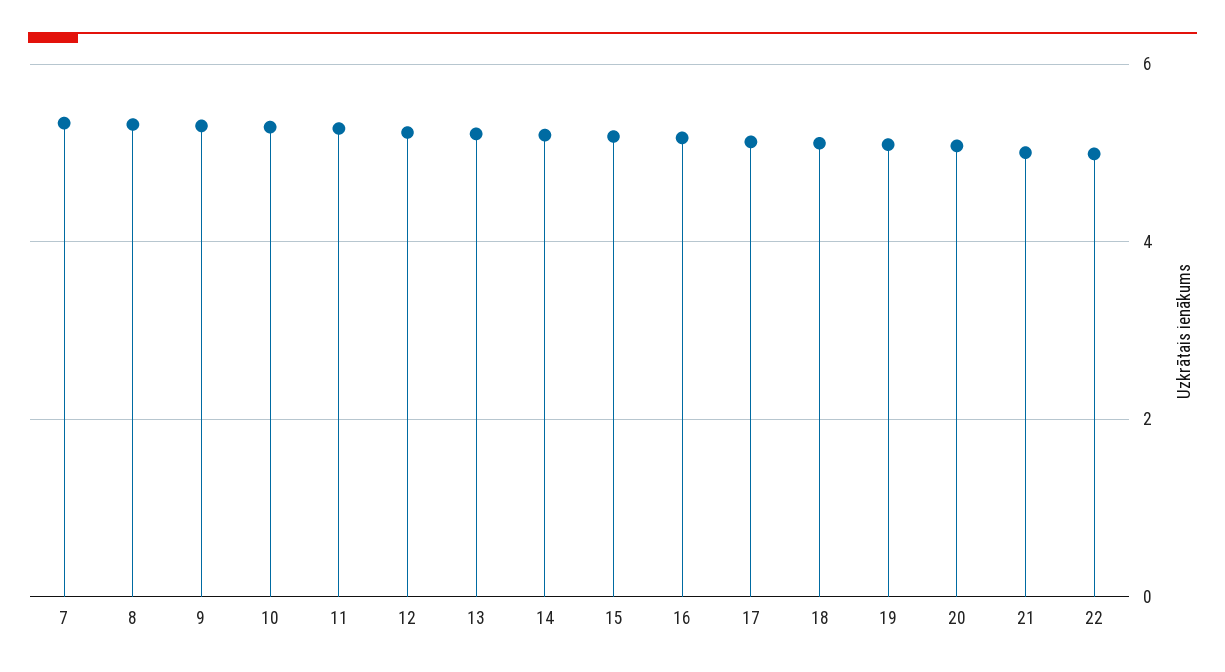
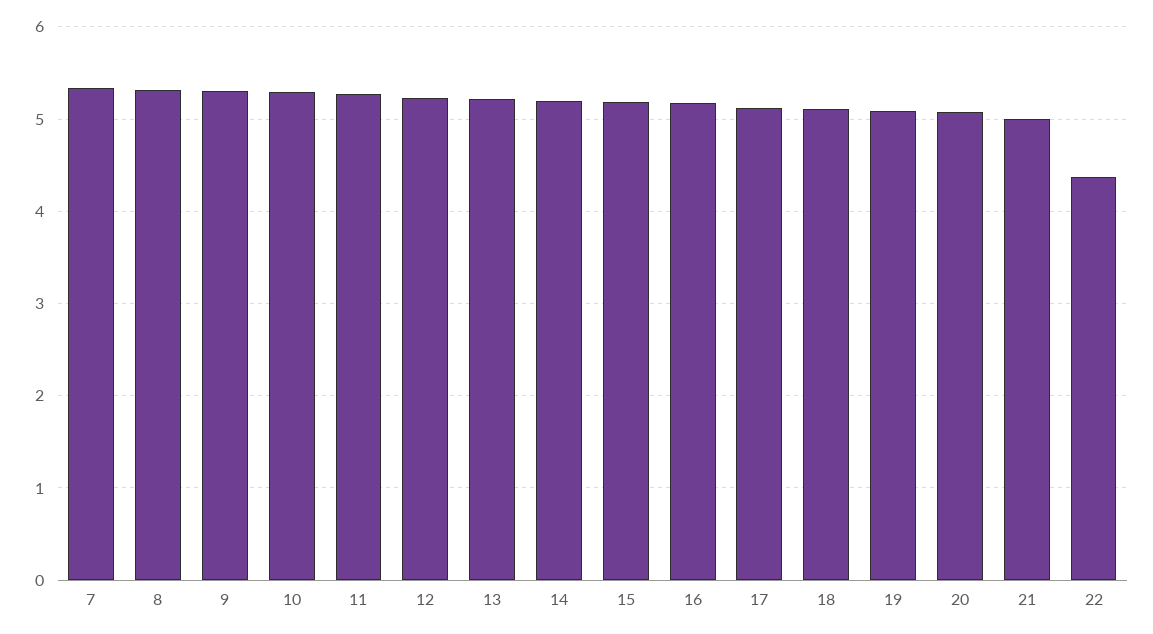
22: 5 -> 4.4

